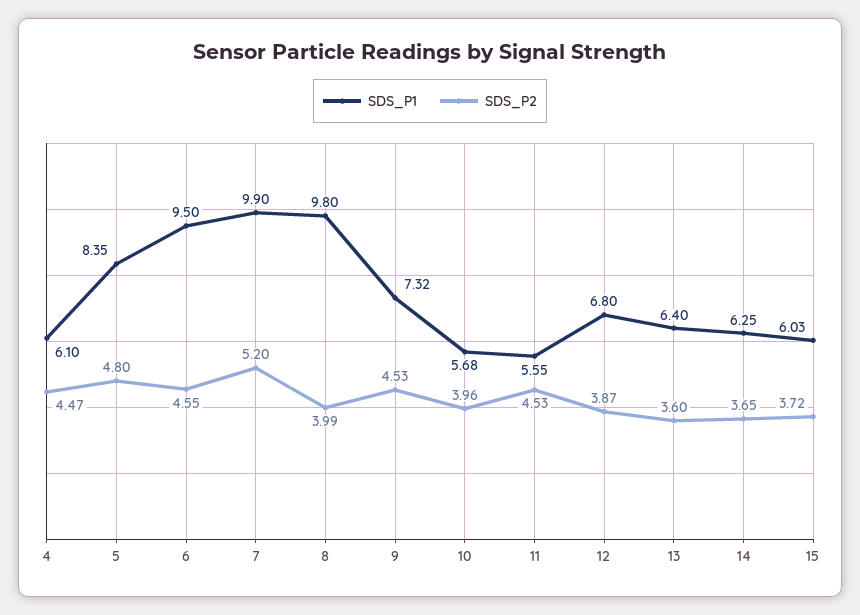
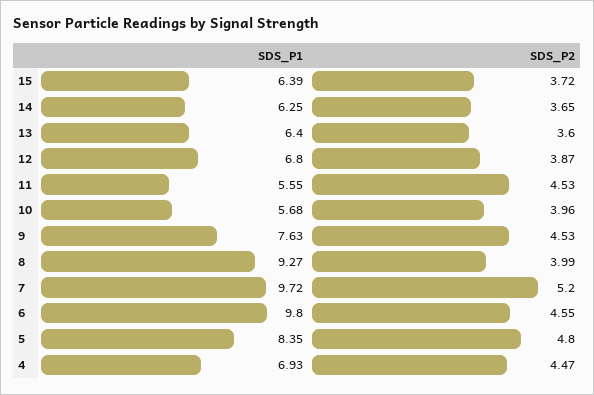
SDS_P1, 4: 6.1 -> 6.93
SDS_P1, 6: 9.5 -> 9.8
SDS_P1, 7: 9.9 -> 9.72
SDS_P1, 8: 9.8 -> 9.27
SDS_P1, 9: 7.32 -> 7.63
SDS_P1, 15: 6.03 -> 6.39

